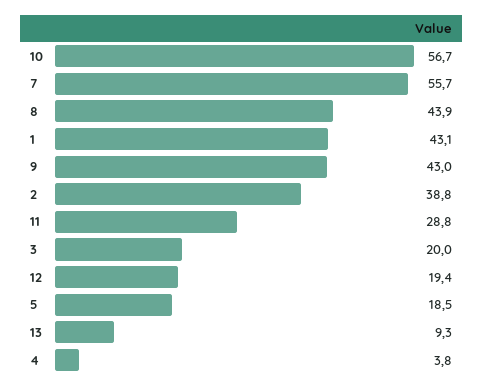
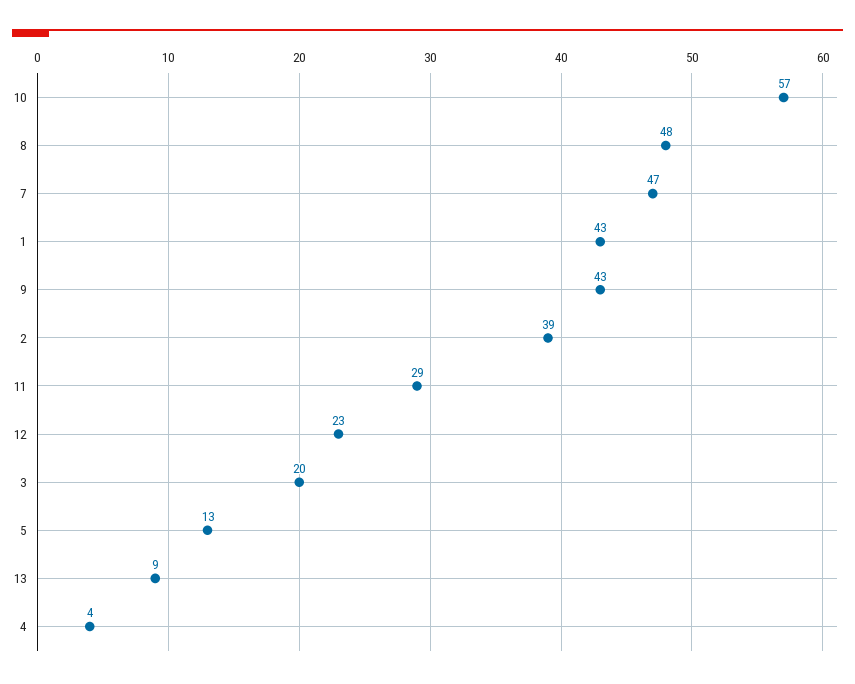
7: 55.7 -> 47
8: 43.9 -> 48
12: 19.4 -> 23
5: 18.5 -> 13

